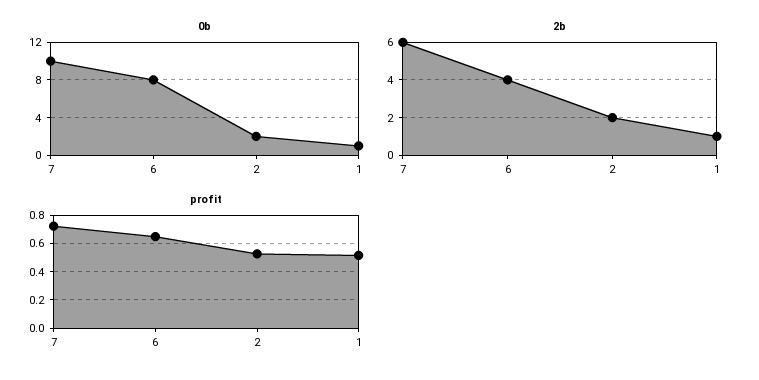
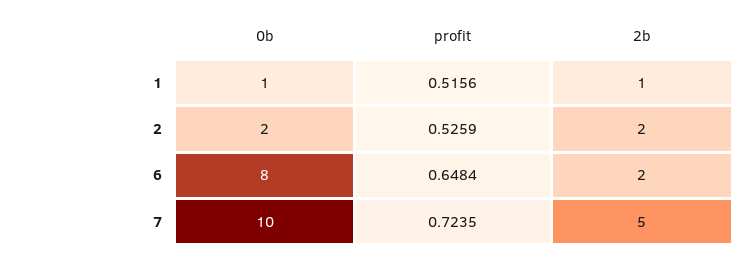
2b, 7: 6 -> 5
2b, 6: 4 -> 2

